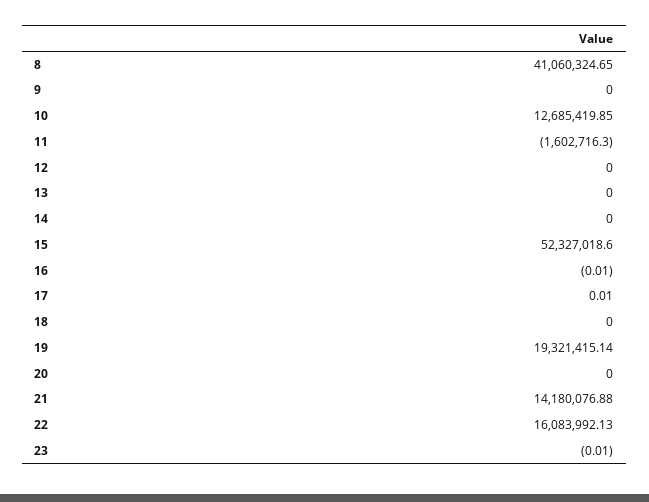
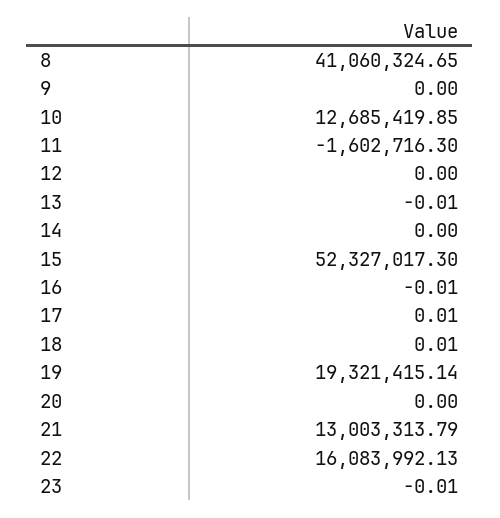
13: 0 -> -0.01
15: 52327018.6 -> 52327017.3
18: 0 -> 0.01
21: 14180076.88 -> 13003313.79

